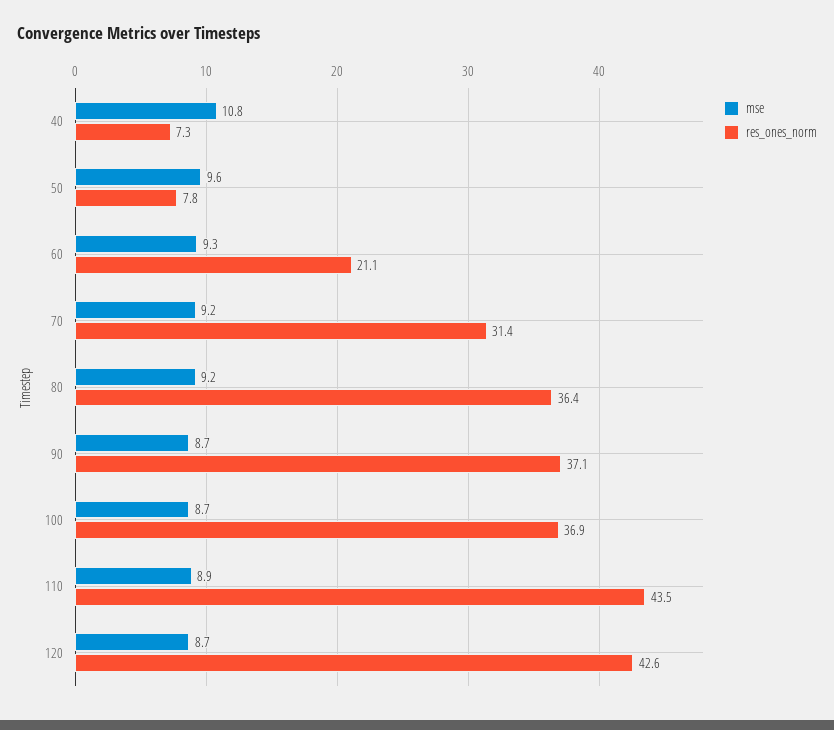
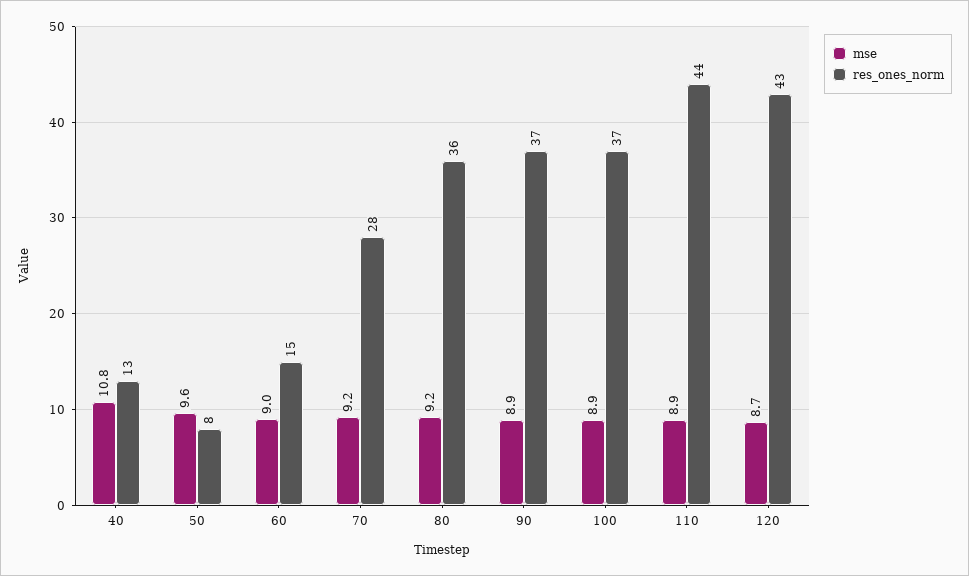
res_ones_norm, 40: 7.3 -> 13
mse, 60: 9.3 -> 9
res_ones_norm, 60: 21.1 -> 15
res_ones_norm, 70: 31.4 -> 28
mse, 90: 8.7 -> 8.9
mse, 100: 8.7 -> 8.9

